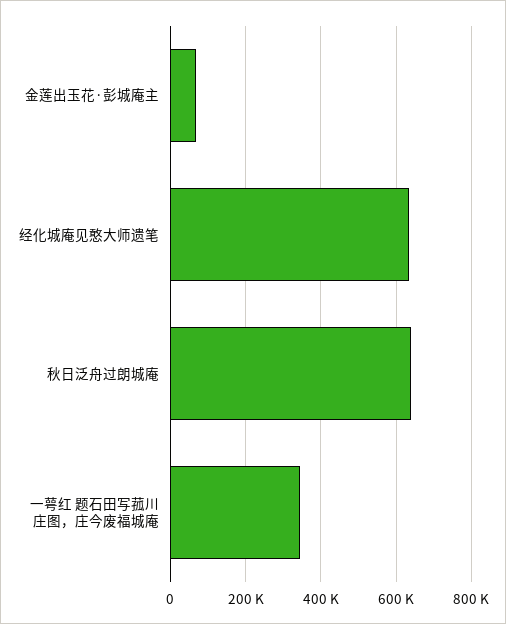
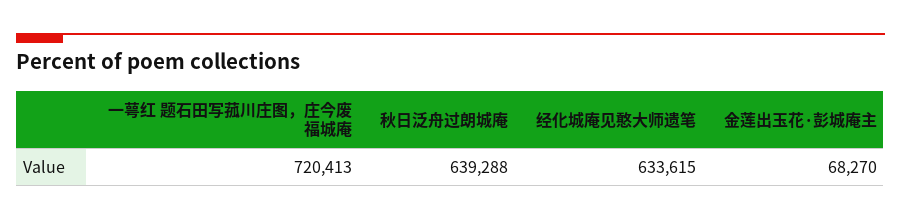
一萼红 题石田写菰川庄图，庄今废福城庵: 340000 -> 720413

